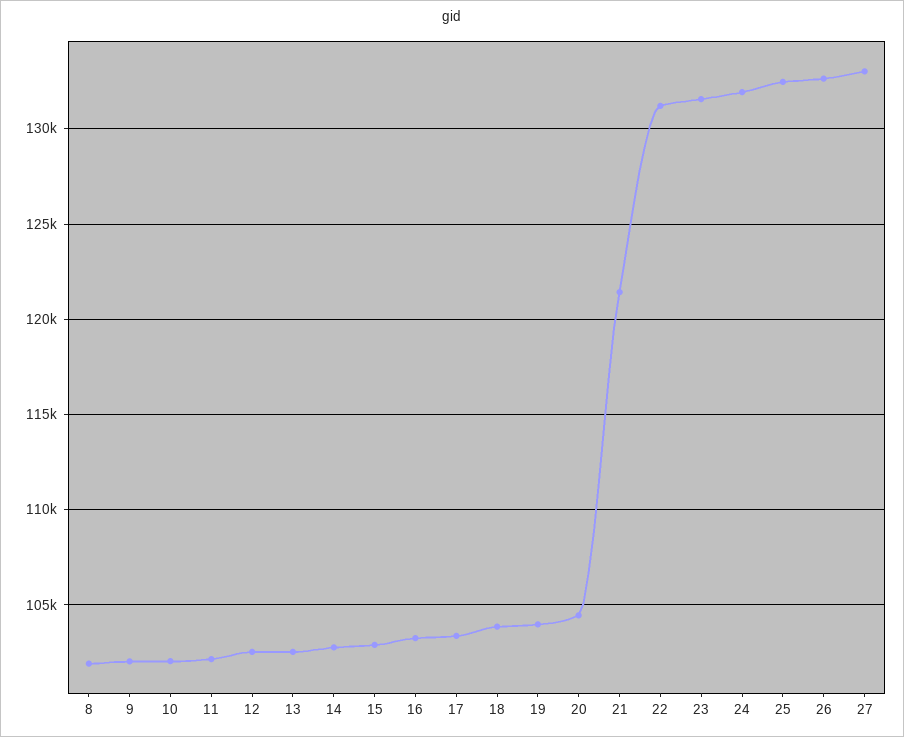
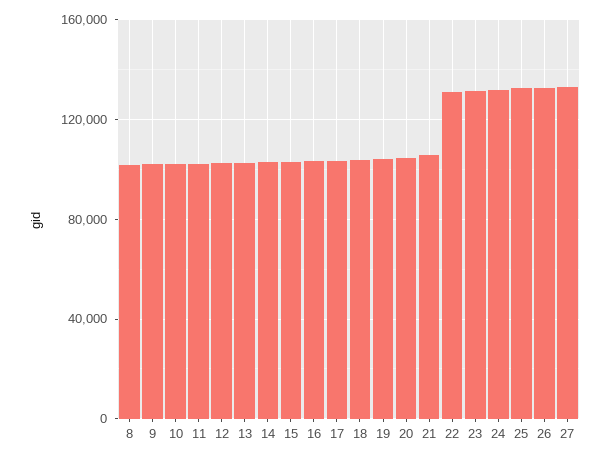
21: 121500 -> 105000

